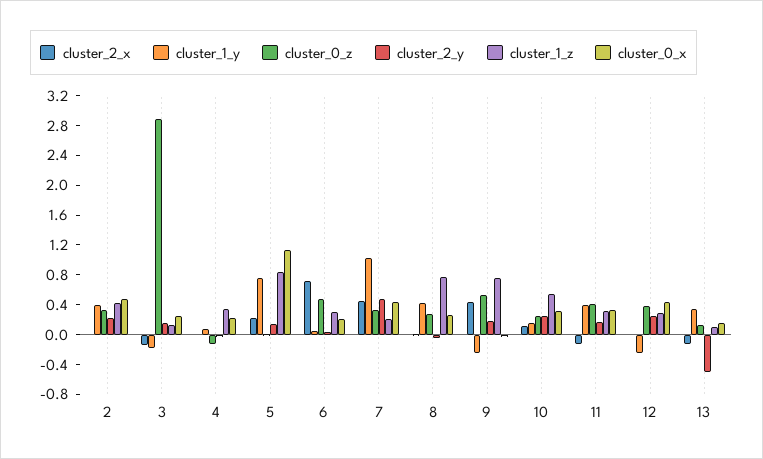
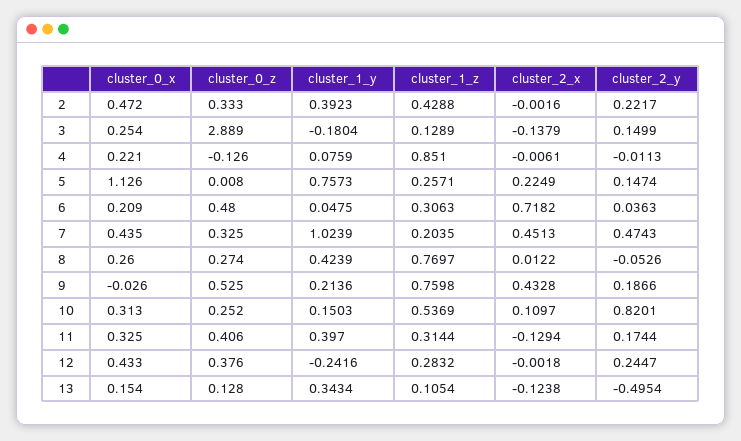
cluster_1_z, 4: 0.4 -> 0.851
cluster_1_z, 5: 0.8 -> 0.2571
cluster_1_y, 9: -0.2 -> 0.2136
cluster_2_y, 10: 0.2 -> 0.8201

